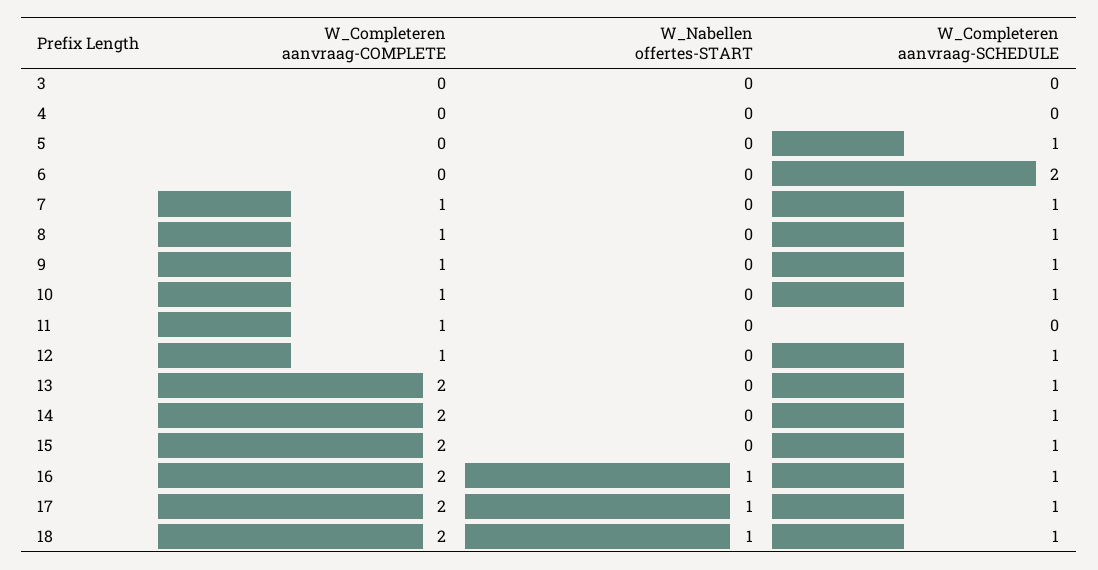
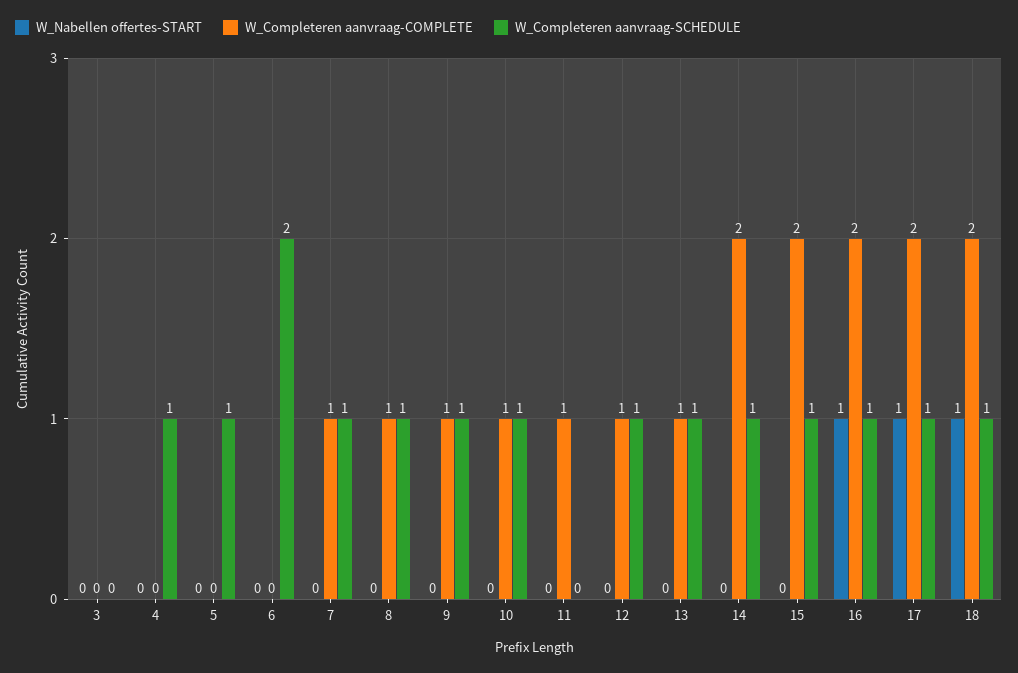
W_Completeren aanvraag-SCHEDULE, 4: 0 -> 1
W_Completeren aanvraag-COMPLETE, 13: 2 -> 1

